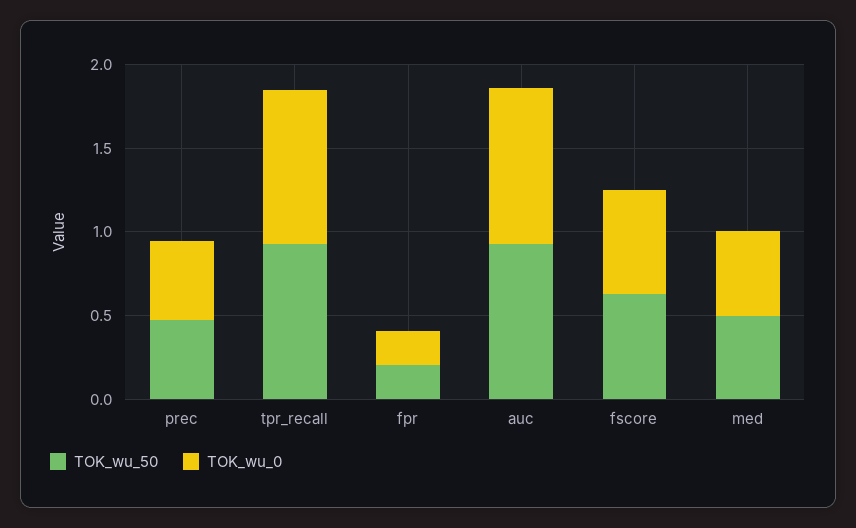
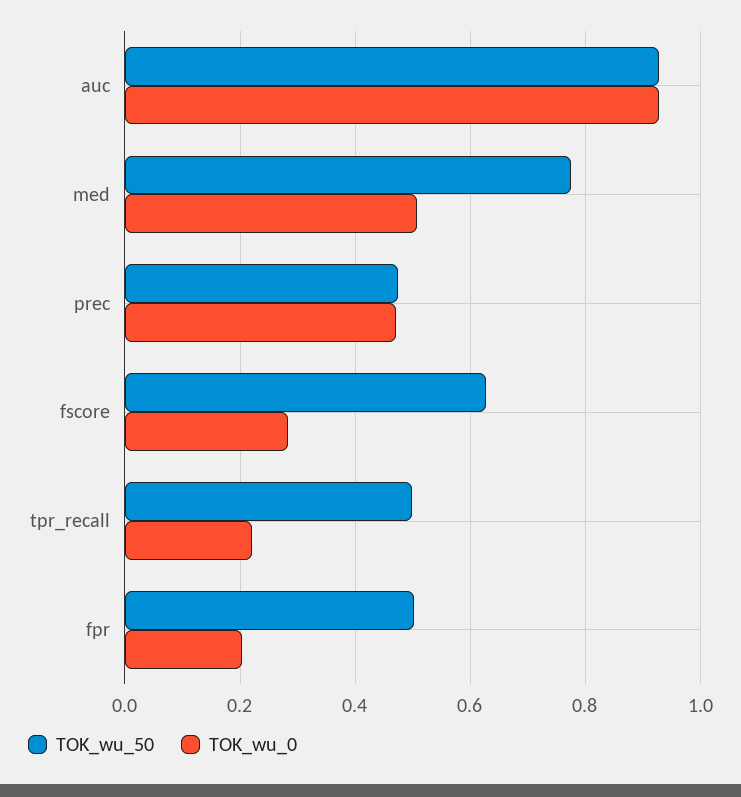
TOK_wu_50, tpr_recall: 0.9 -> 0.5
TOK_wu_0, tpr_recall: 0.9 -> 0.22
TOK_wu_50, fpr: 0.2 -> 0.5
TOK_wu_0, fscore: 0.6 -> 0.28
TOK_wu_50, med: 0.5 -> 0.78

